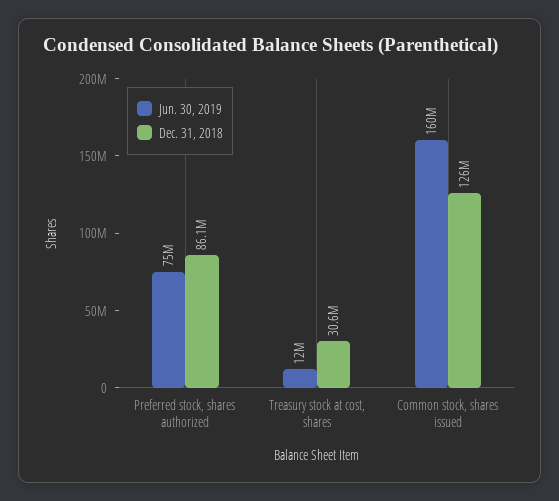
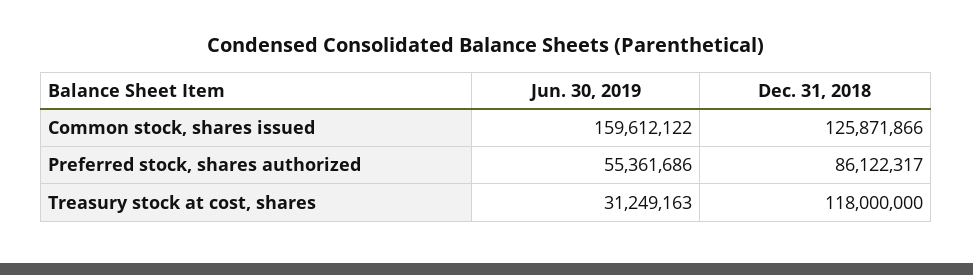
Jun. 30, 2019, Preferred stock, shares authorized: 75000000 -> 55361686
Jun. 30, 2019, Treasury stock at cost, shares: 12000000 -> 31249163
Dec. 31, 2018, Treasury stock at cost, shares: 30600000 -> 118000000

